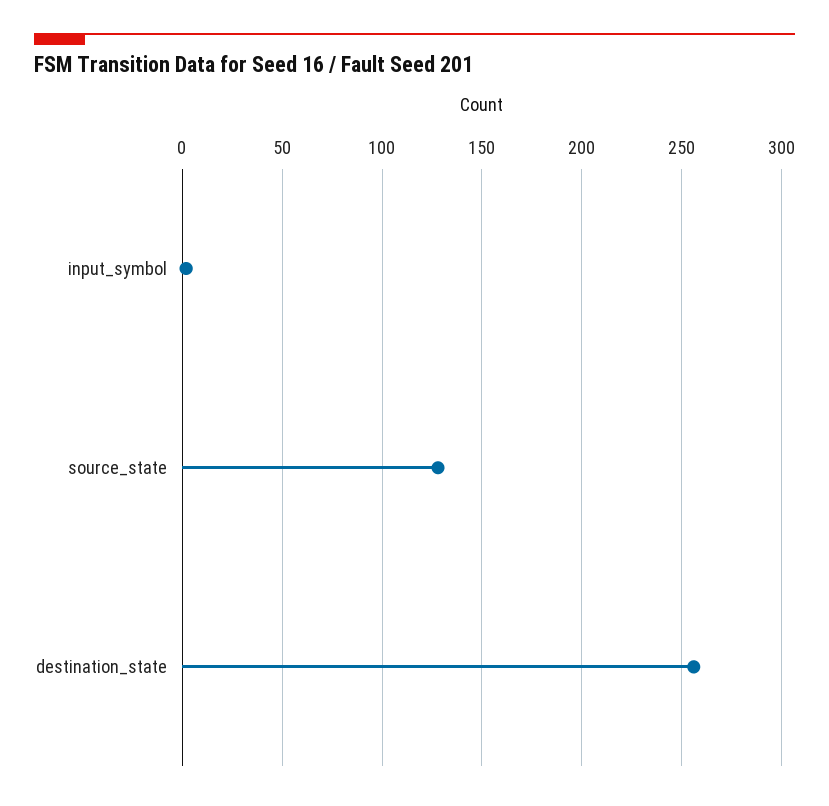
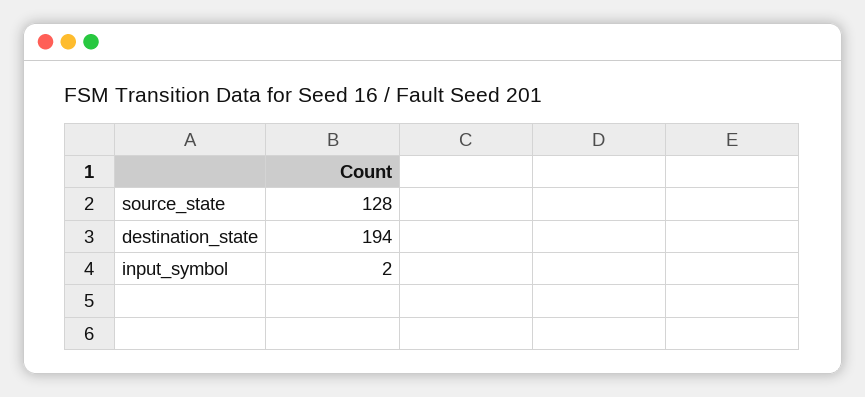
destination_state: 255 -> 194

